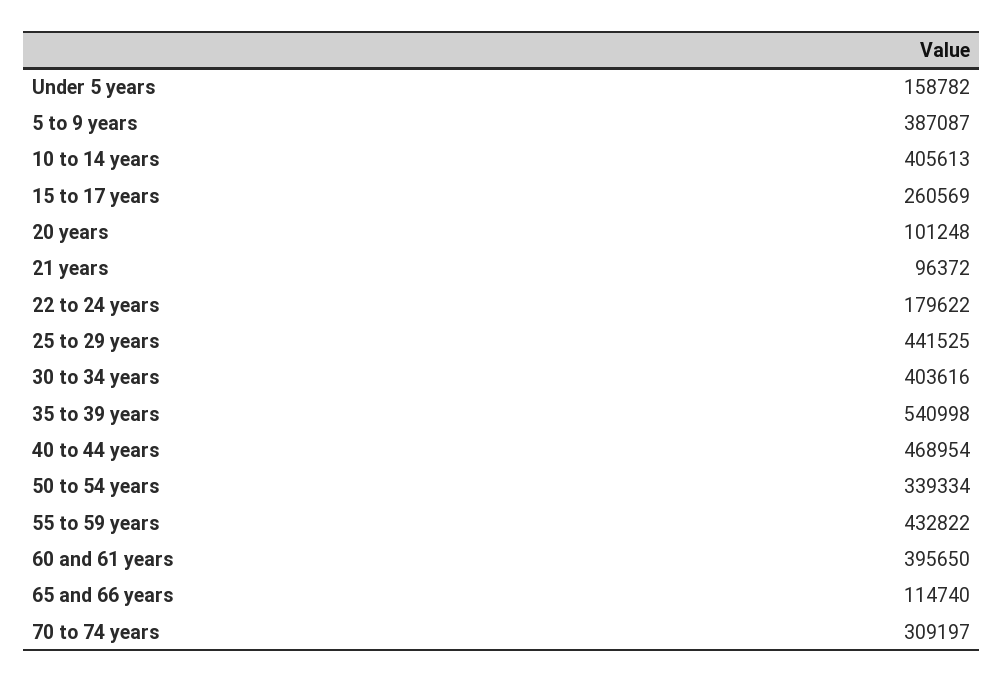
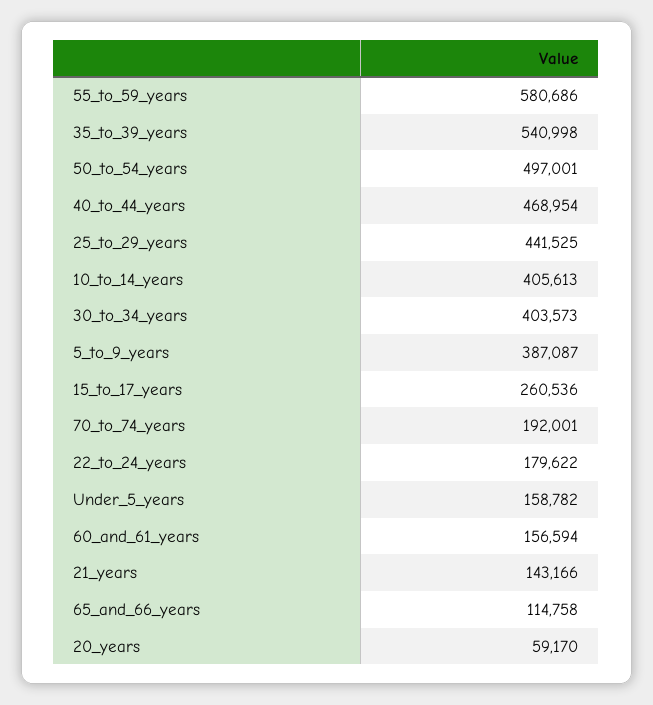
15 to 17 years: 260569 -> 260536
20 years: 101248 -> 59170
21 years: 96372 -> 143166
30 to 34 years: 403616 -> 403573
50 to 54 years: 339334 -> 497001
55 to 59 years: 432822 -> 580686
60 and 61 years: 395650 -> 156594
65 and 66 years: 114740 -> 114758
70 to 74 years: 309197 -> 192001

